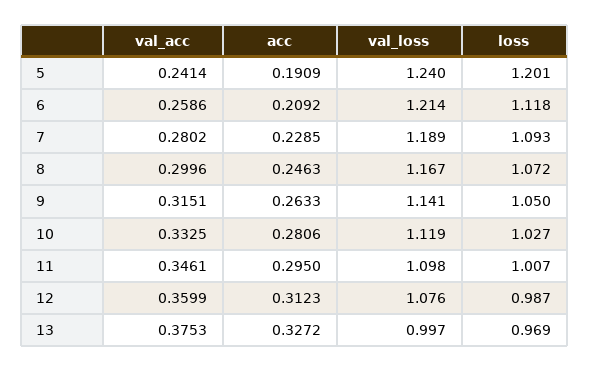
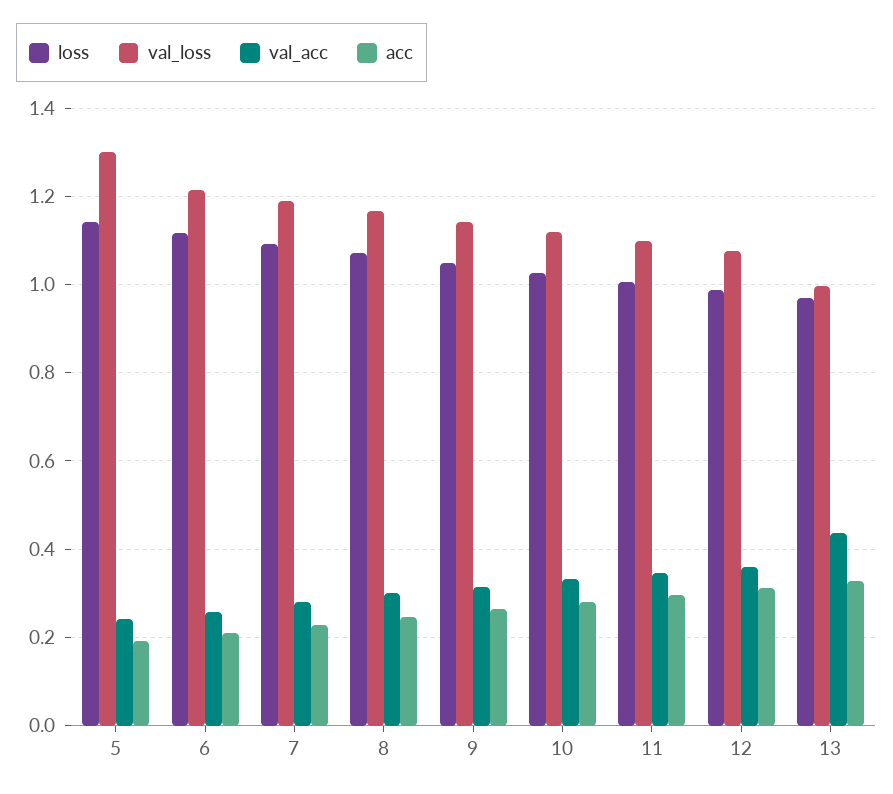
val_loss, 5: 1.24 -> 1.3
loss, 5: 1.201 -> 1.14
val_acc, 13: 0.3753 -> 0.44

